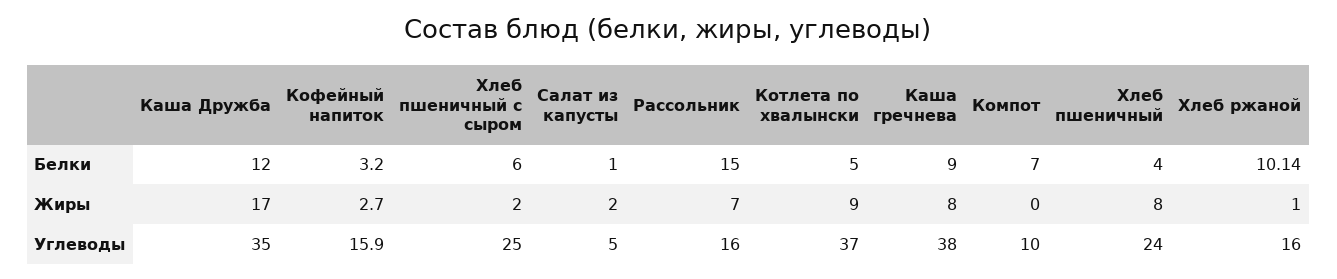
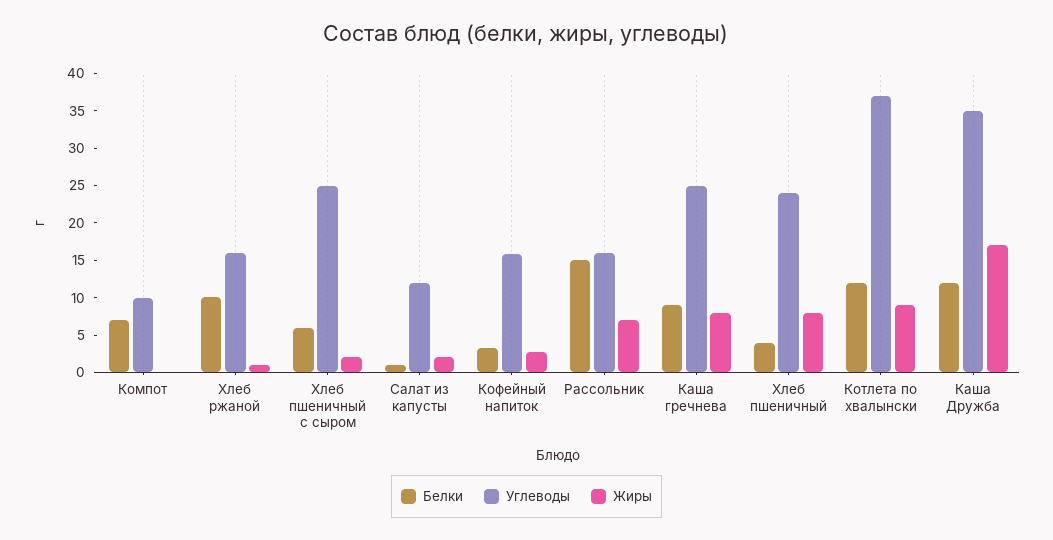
Белки, Котлета по хвалынски: 5 -> 12.5
Углеводы, Салат из капусты: 5 -> 12.5
Углеводы, Каша гречнева: 38 -> 25

